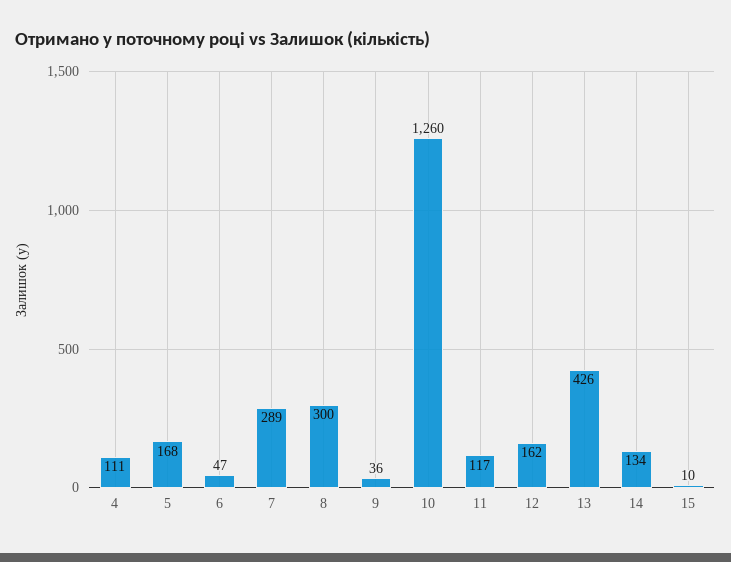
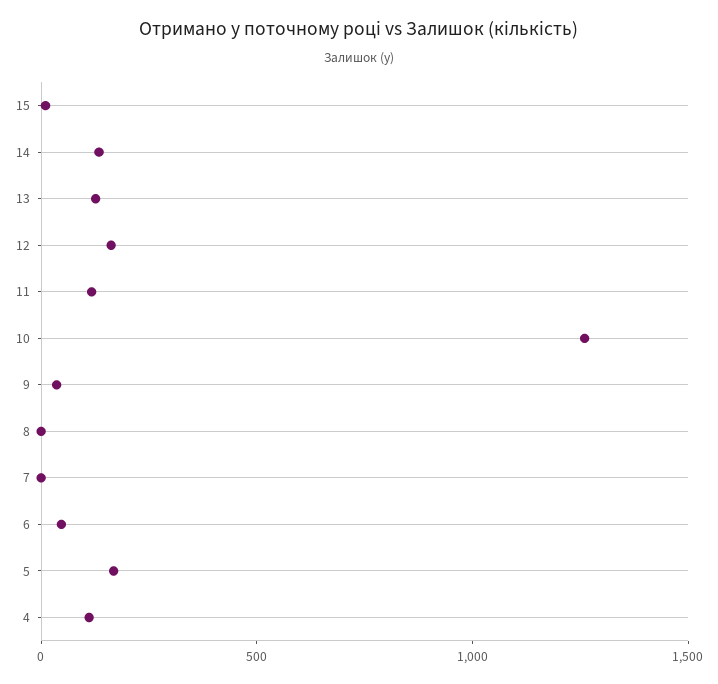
7: 289 -> 0
8: 300 -> 0
13: 426 -> 100

